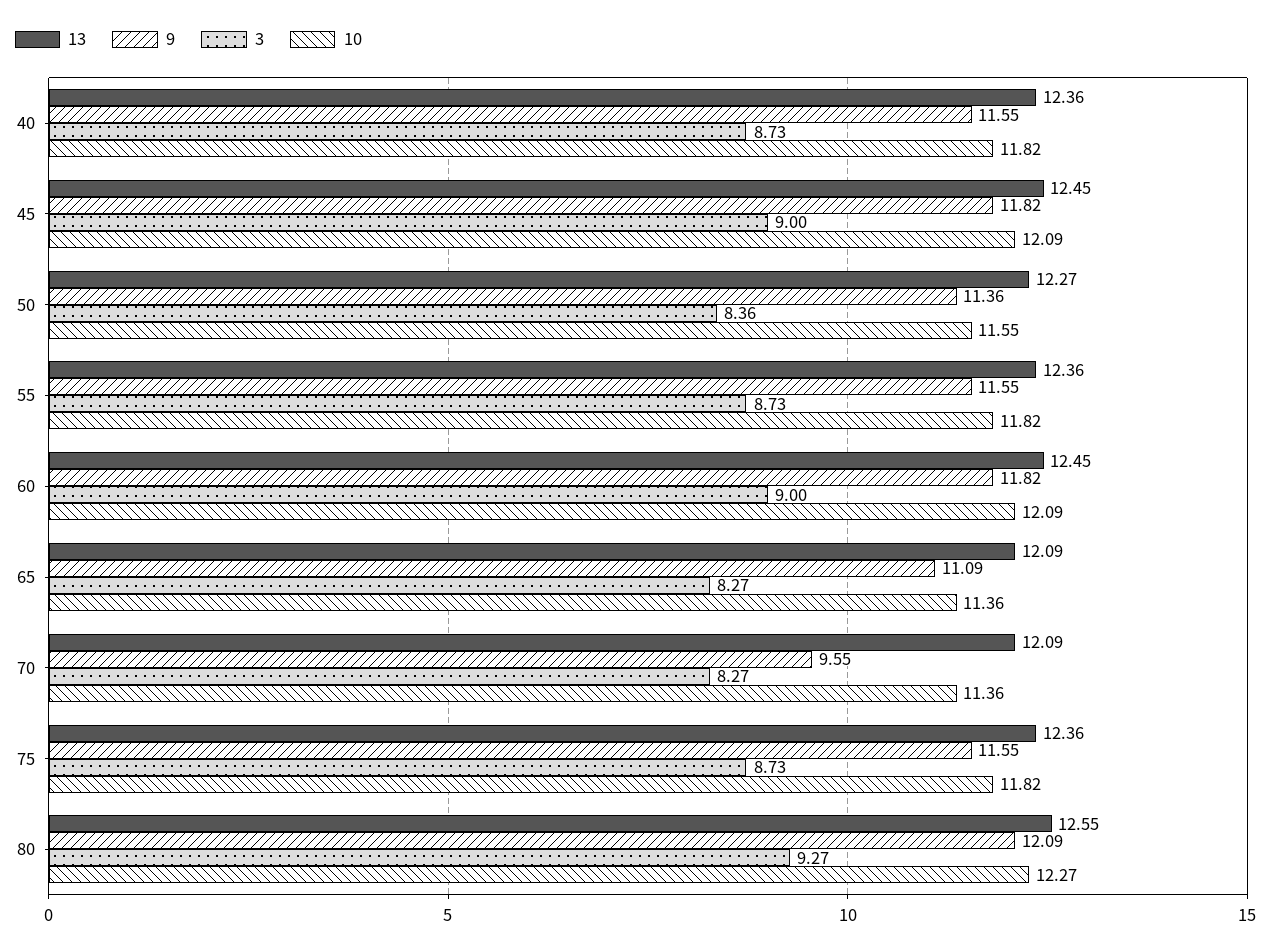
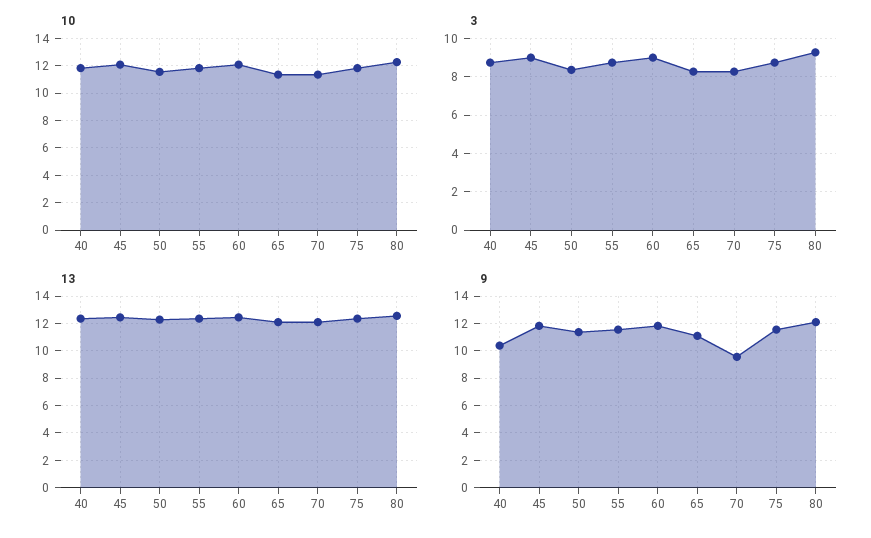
9, 40: 11.55 -> 10.5

